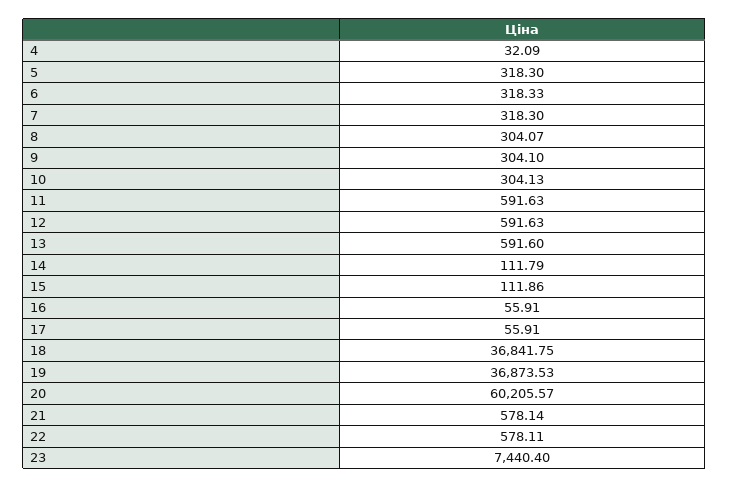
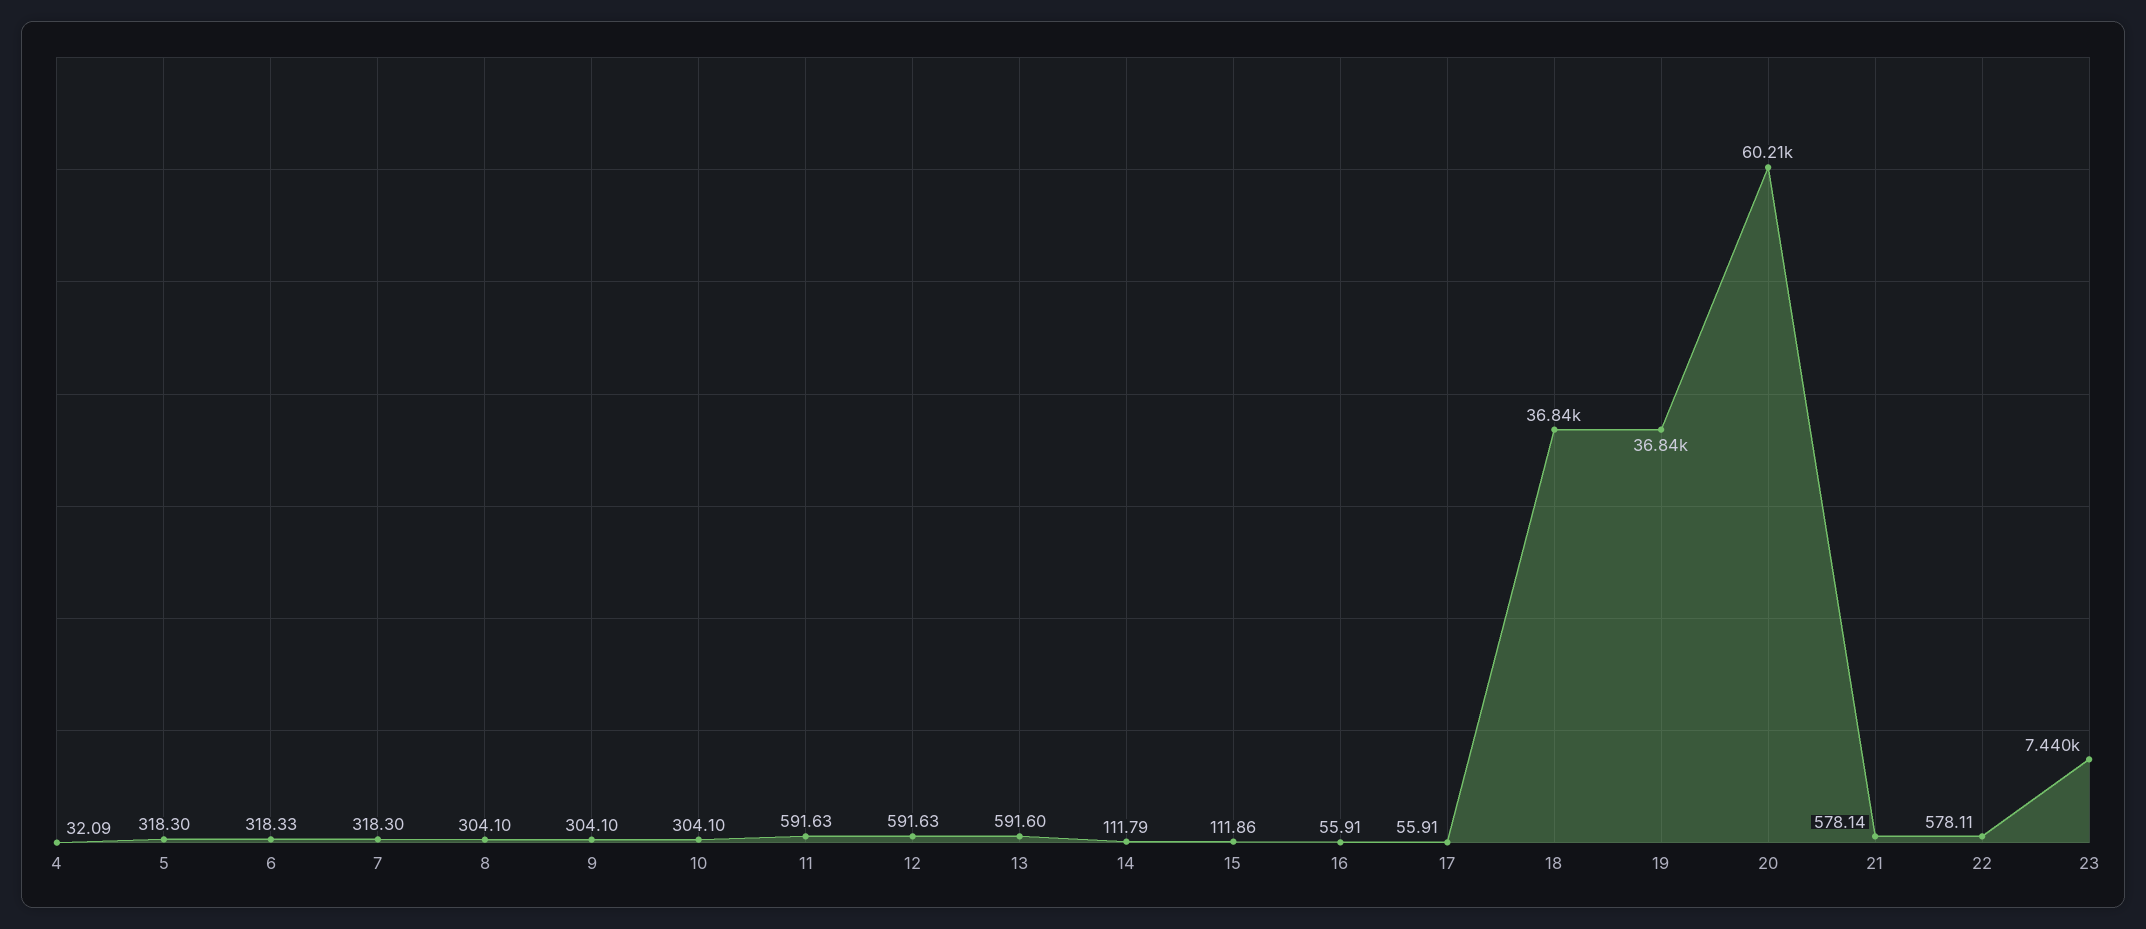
8: 304.07 -> 304.1
10: 304.13 -> 304.1
19: 36873.53 -> 36840

